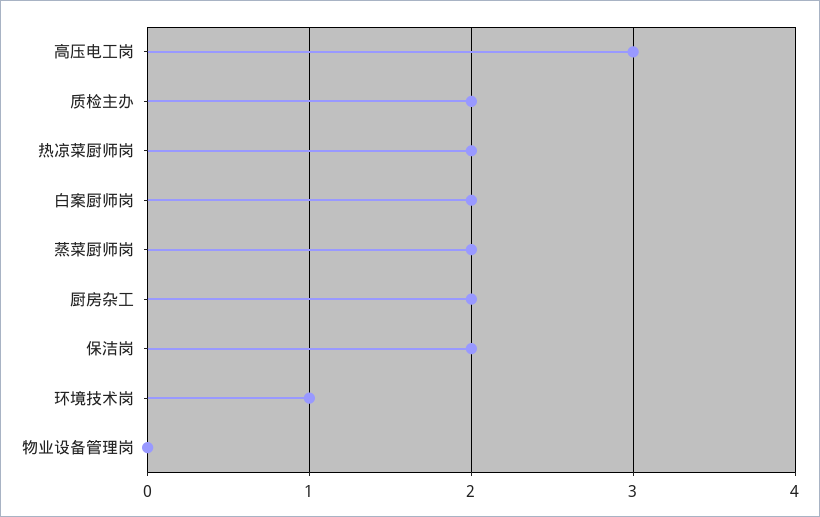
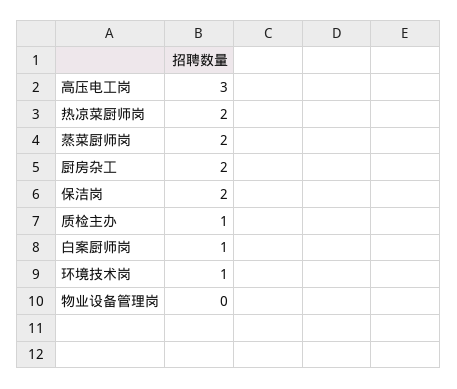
质检主办: 2 -> 1
白案厨师岗: 2 -> 1

